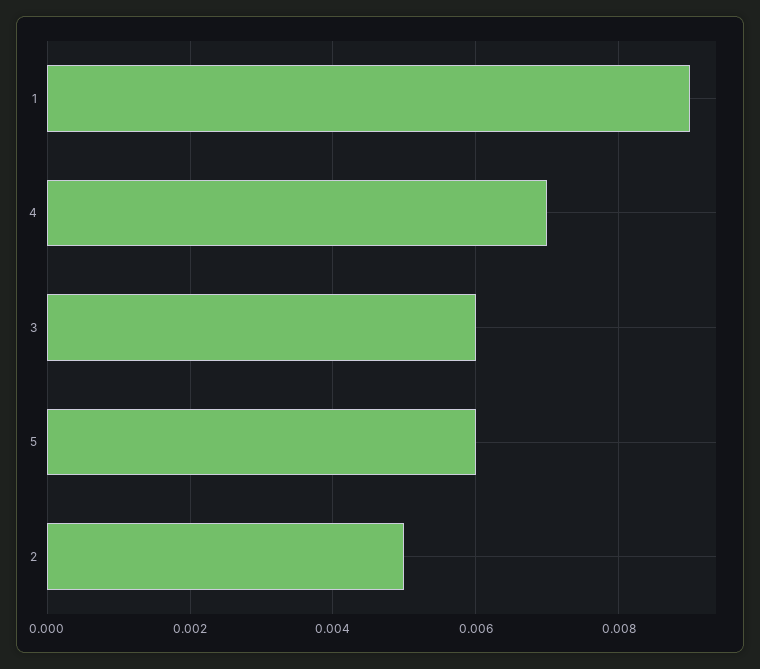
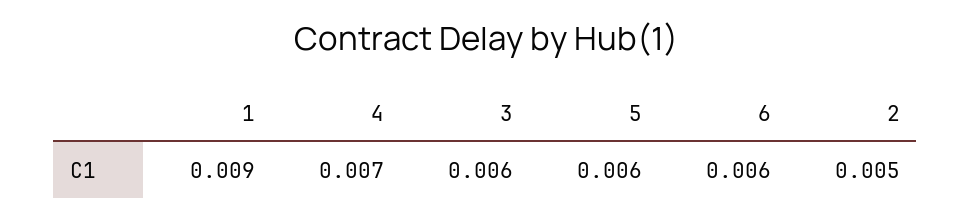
6: none -> 0.006

